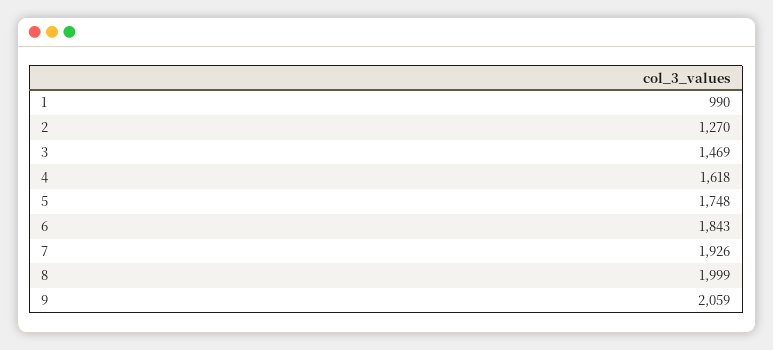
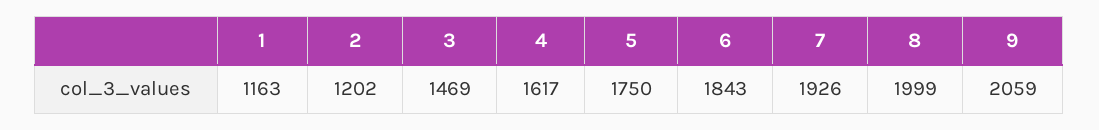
1: 990 -> 1163
2: 1270 -> 1202
4: 1618 -> 1617
5: 1748 -> 1750

